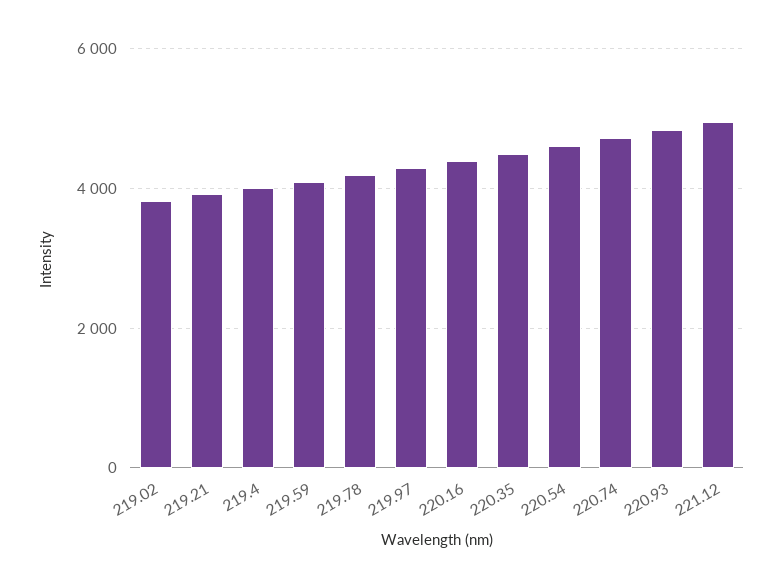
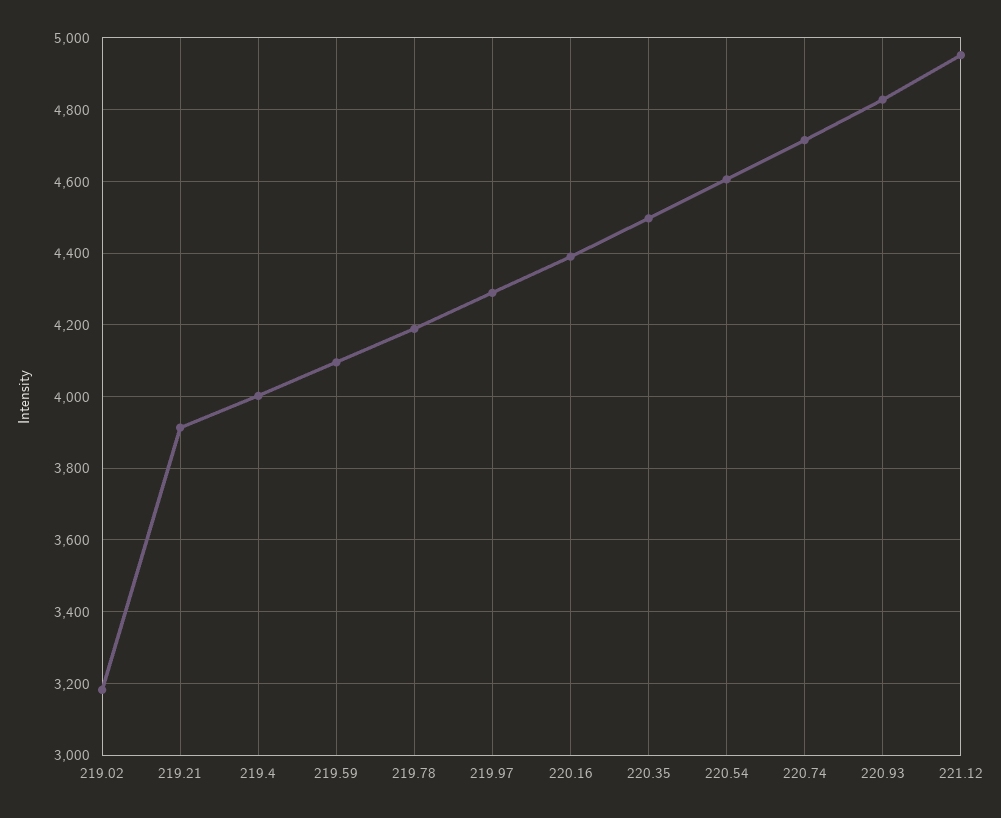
219.02: 3800 -> 3180

